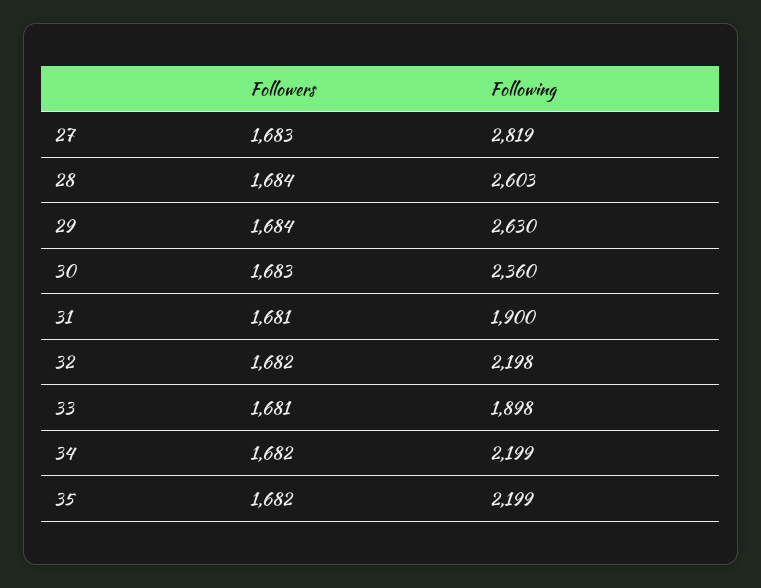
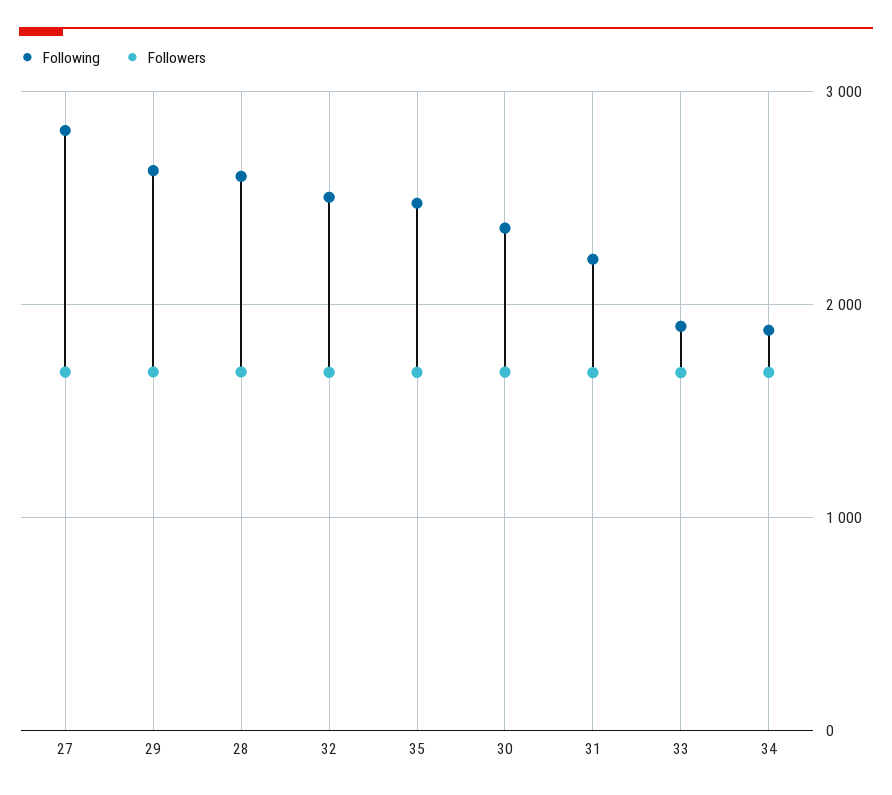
Following, 31: 1900 -> 2200
Following, 32: 2198 -> 2500
Following, 34: 2199 -> 1900
Following, 35: 2199 -> 2500

